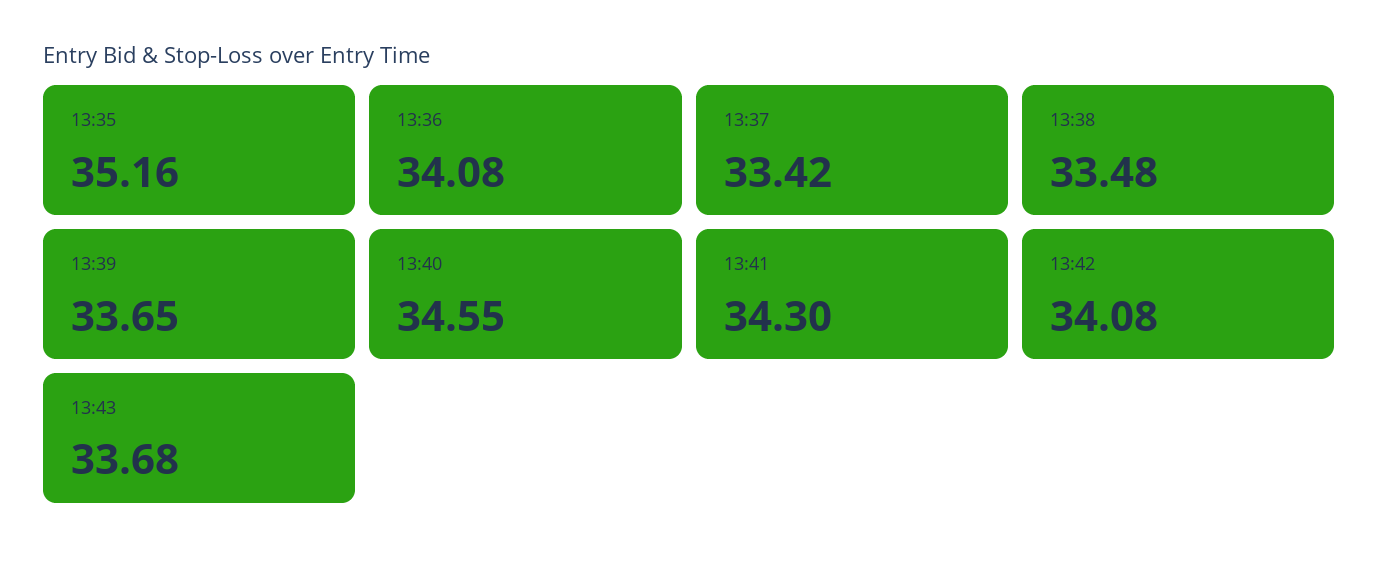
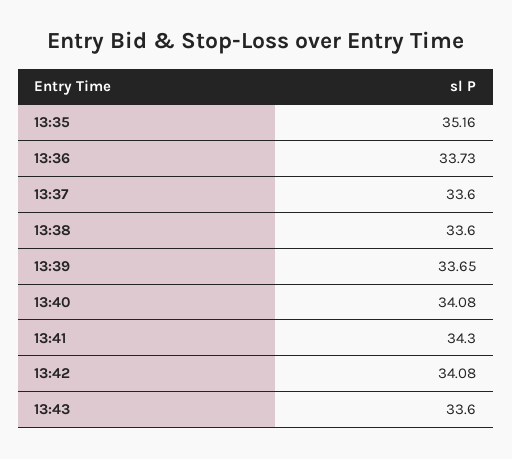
13:36: 34.08 -> 33.73
13:37: 33.42 -> 33.6
13:38: 33.48 -> 33.6
13:40: 34.55 -> 34.08
13:43: 33.68 -> 33.6

